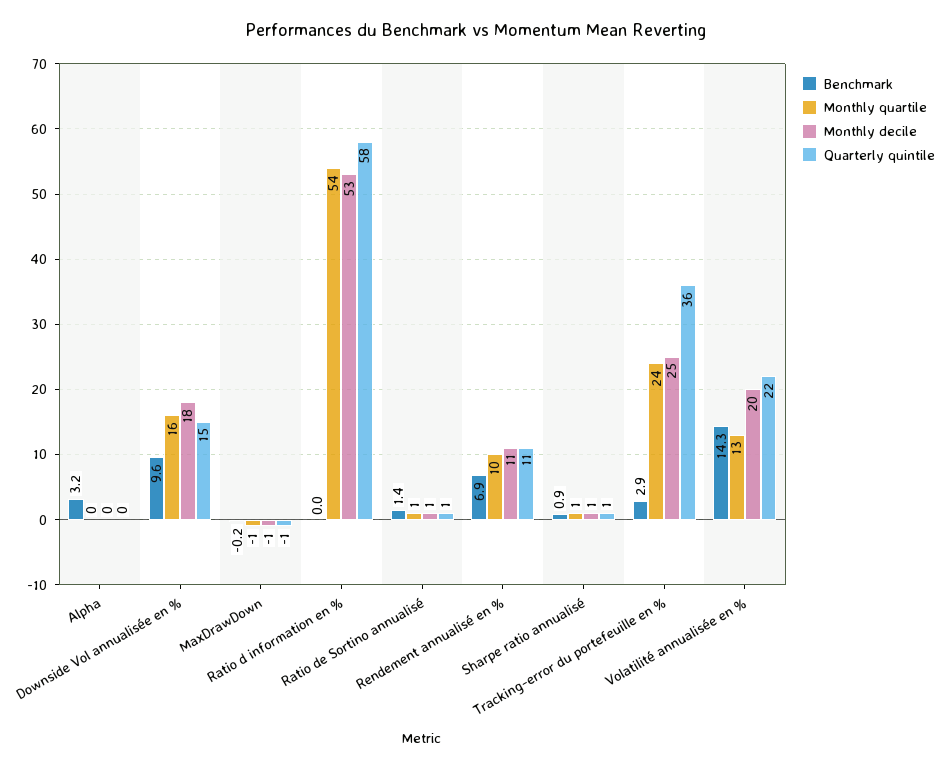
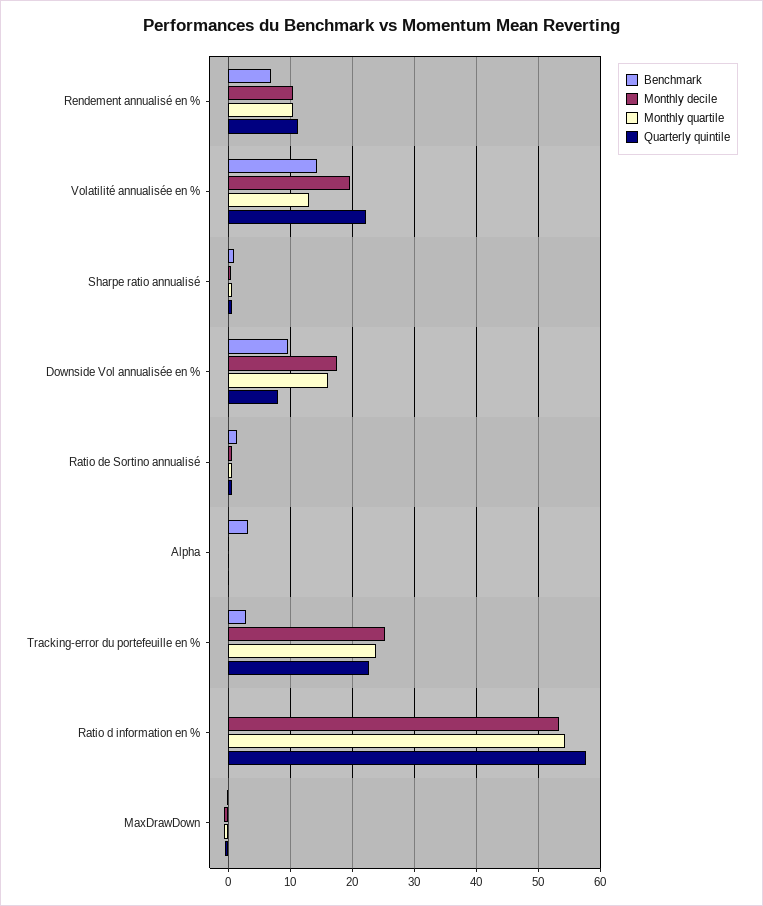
Quarterly quintile, Downside Vol annualisée en %: 15 -> 8
Quarterly quintile, Tracking-error du portefeuille en %: 36 -> 23

